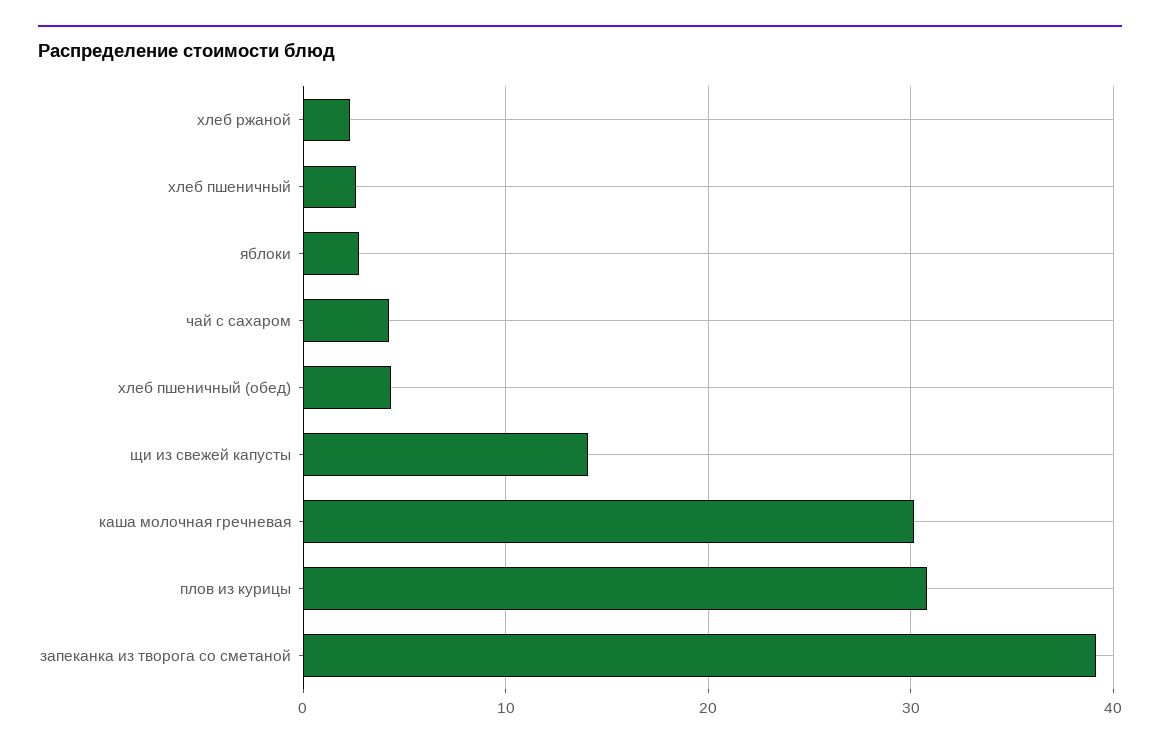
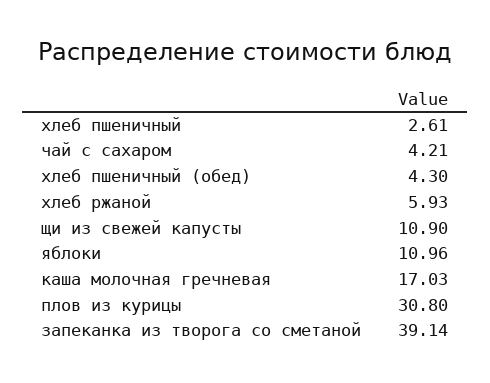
хлеб ржаной: 2 -> 5.93
яблоки: 3 -> 10.96
щи из свежей капусты: 14 -> 10.9
каша молочная гречневая: 30 -> 17.03

